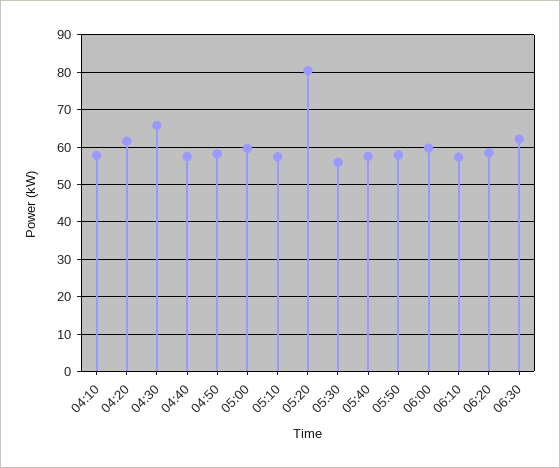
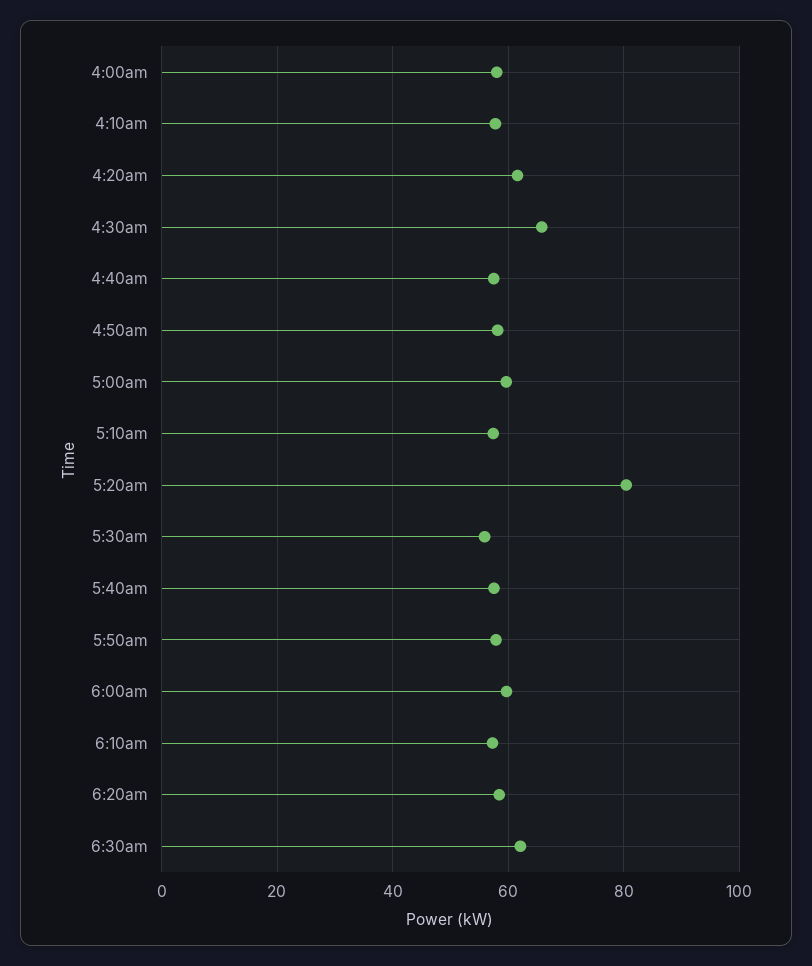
4:00am: none -> 58

